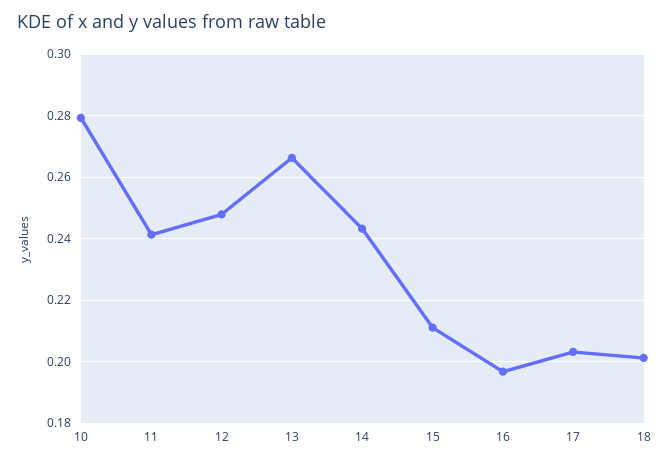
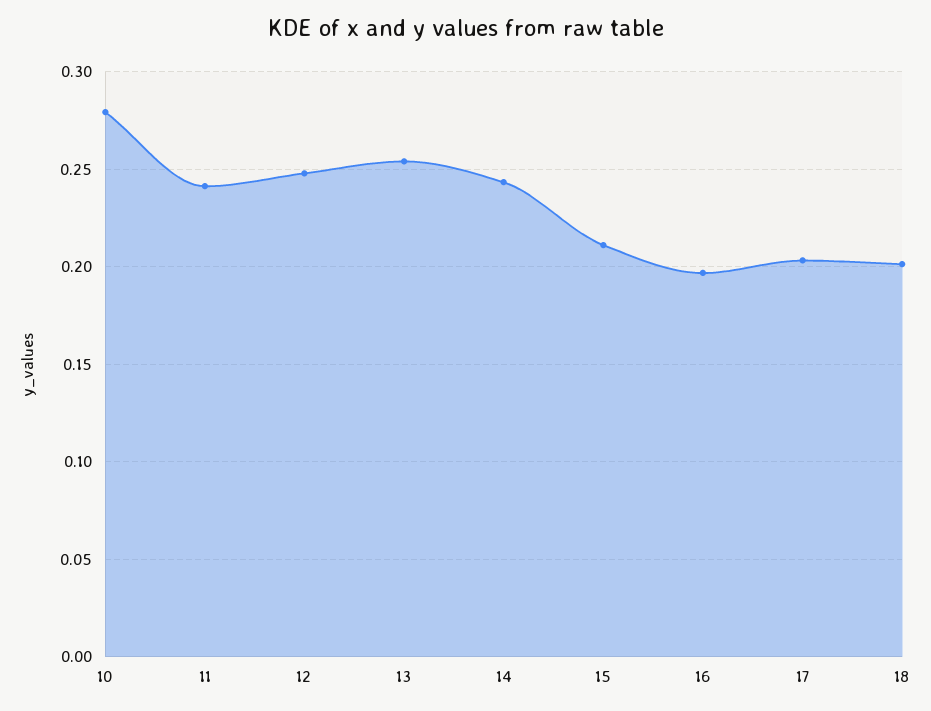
13: 0.266 -> 0.255

